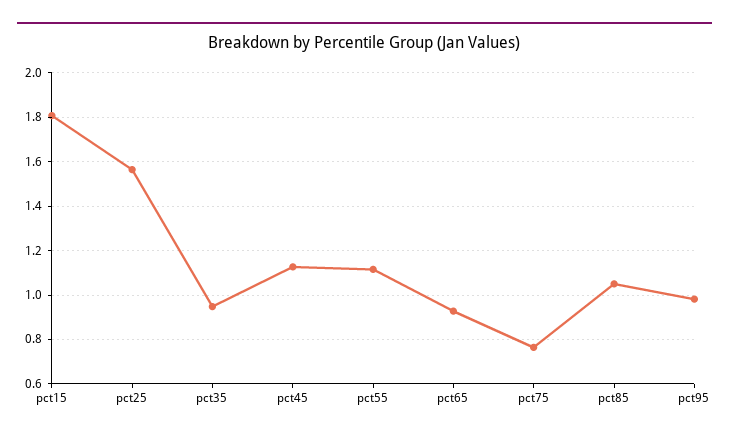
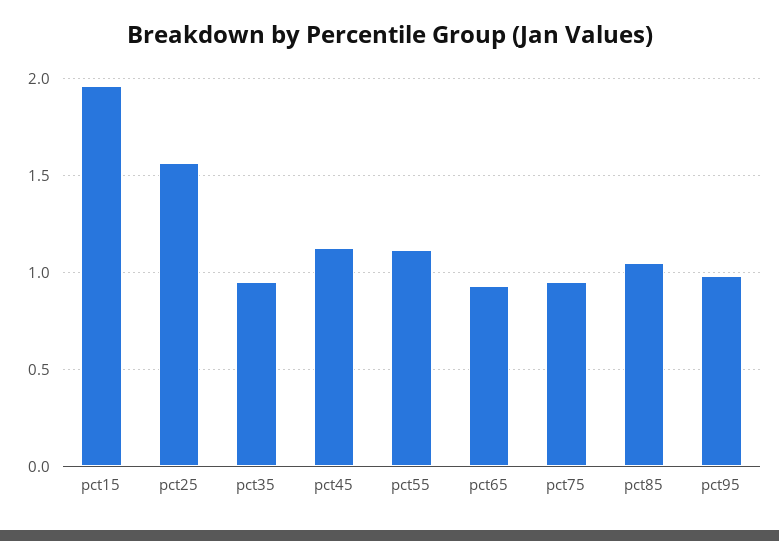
pct15: 1.8 -> 1.95
pct75: 0.75 -> 0.95

